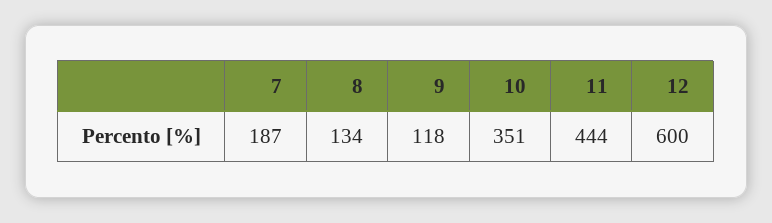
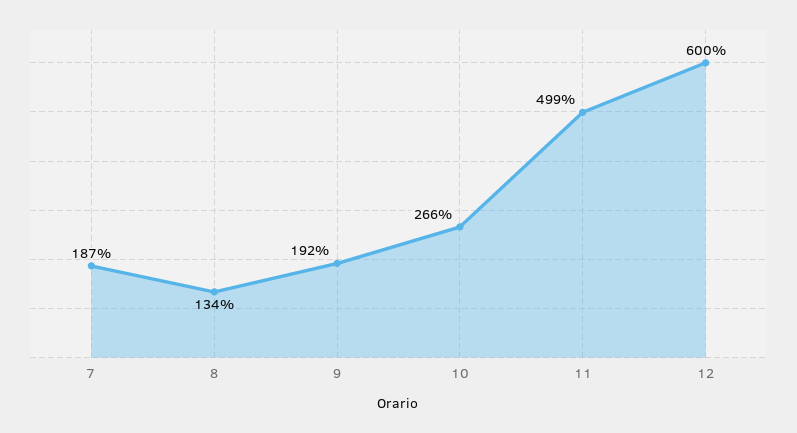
9: 118 -> 192
10: 351 -> 266
11: 444 -> 499

